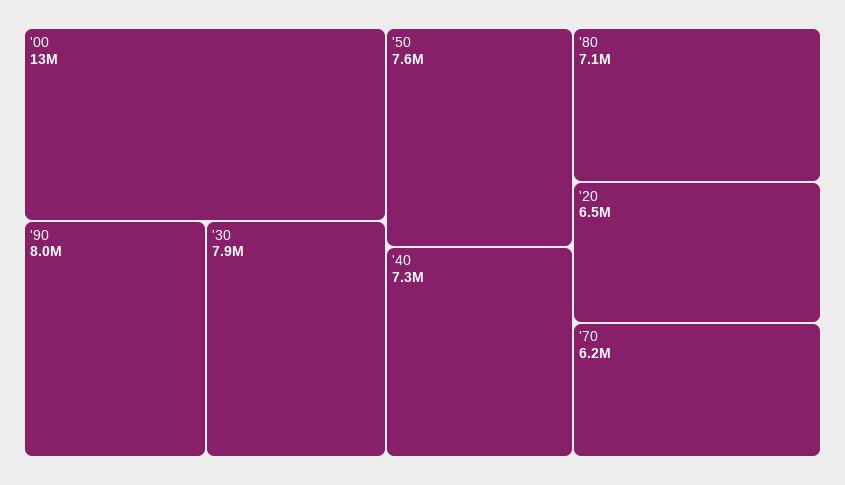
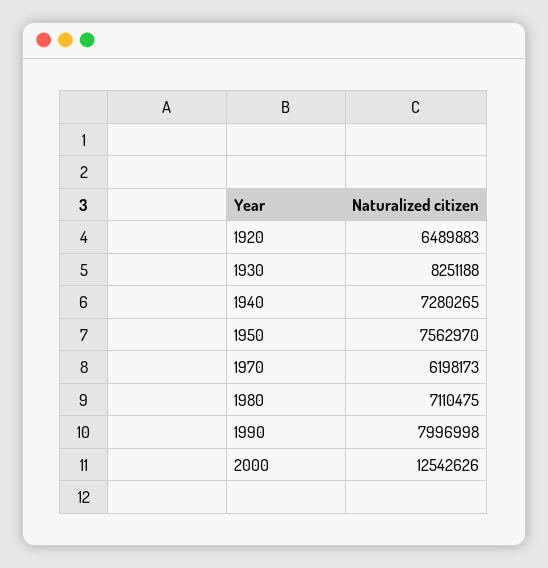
'30: 7900000 -> 8251188

